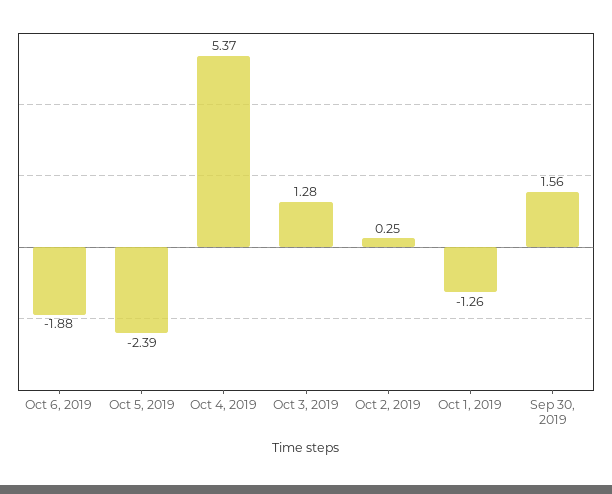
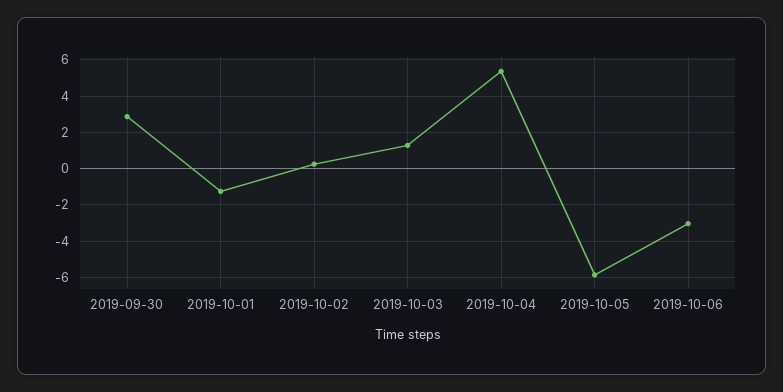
Oct 6, 2019: -1.88 -> -3
Oct 5, 2019: -2.39 -> -6
Sep 30, 2019: 1.56 -> 3

